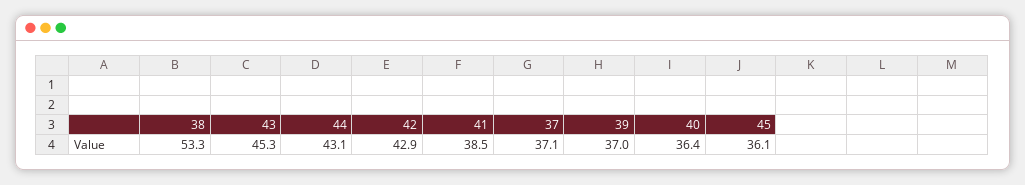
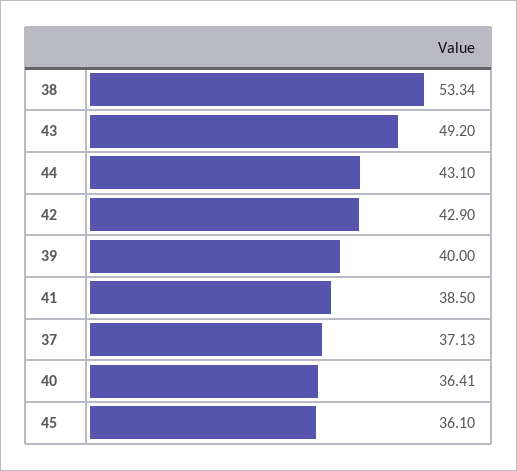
43: 45.3 -> 49.2
39: 37 -> 40

